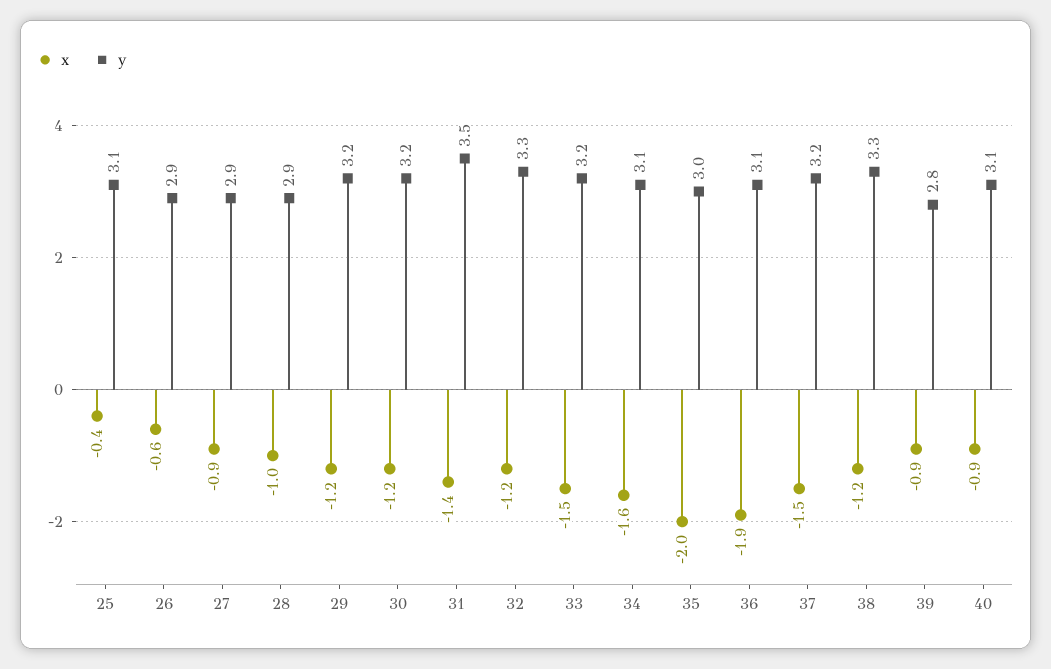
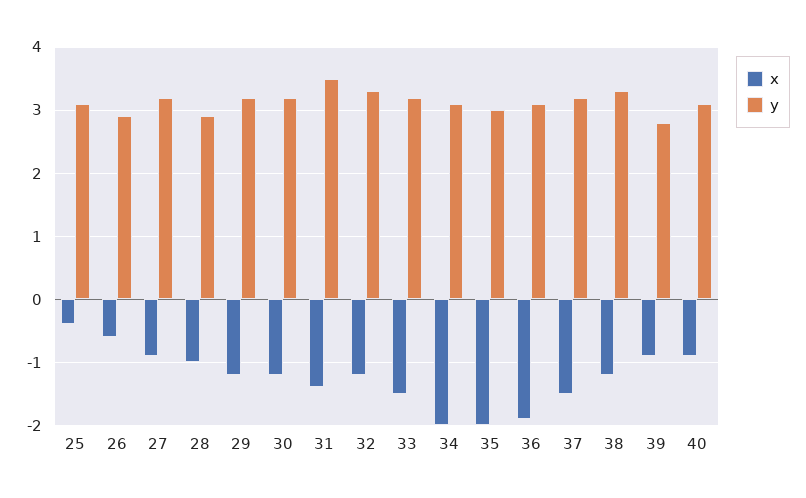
y, 27: 2.9 -> 3.2
x, 34: -1.6 -> -2

